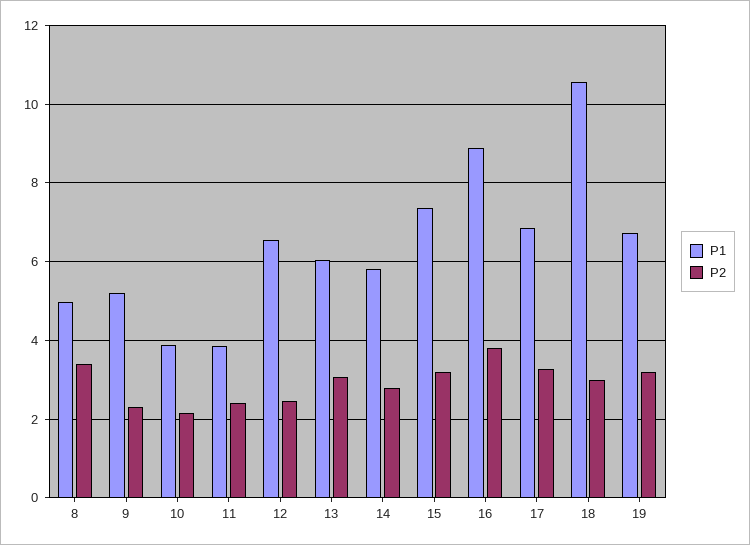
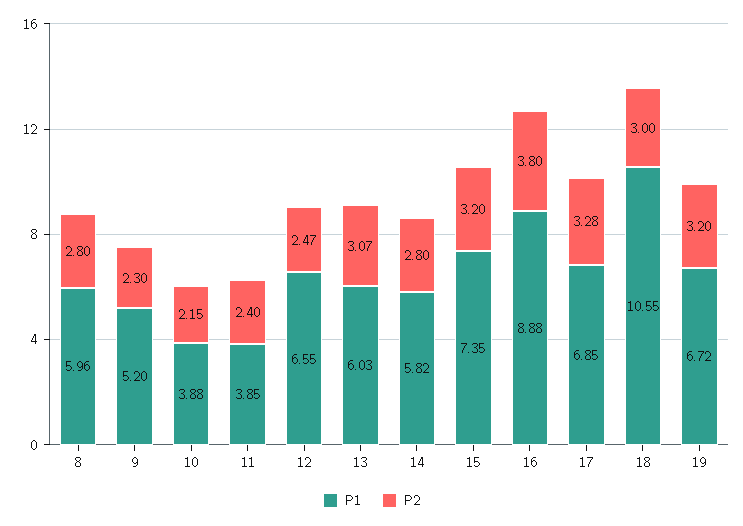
P1, 8: 5 -> 5.96
P2, 8: 3.4 -> 2.8

